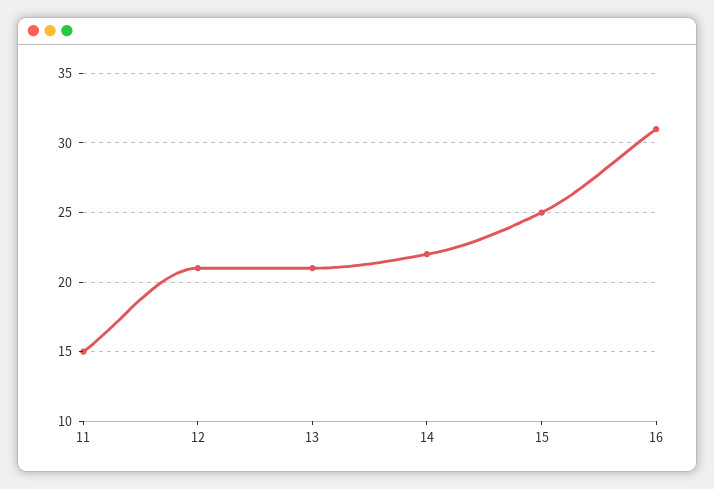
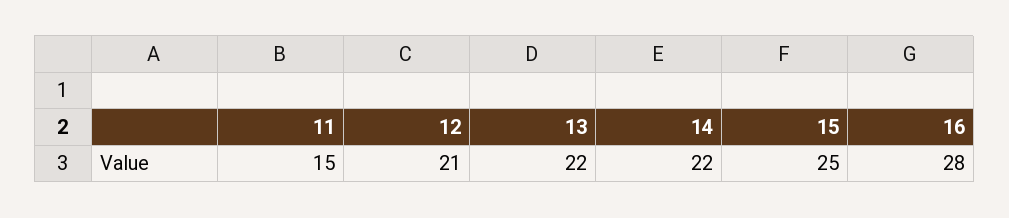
13: 21 -> 22
16: 31 -> 28

